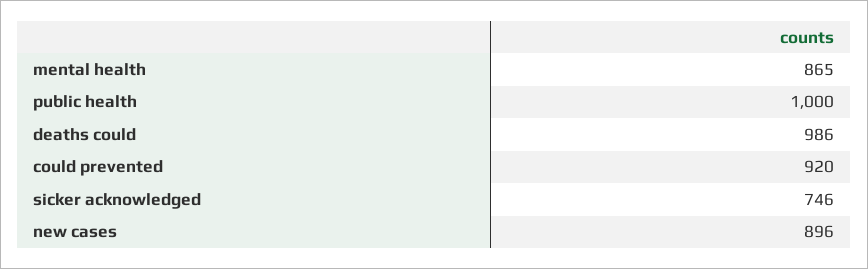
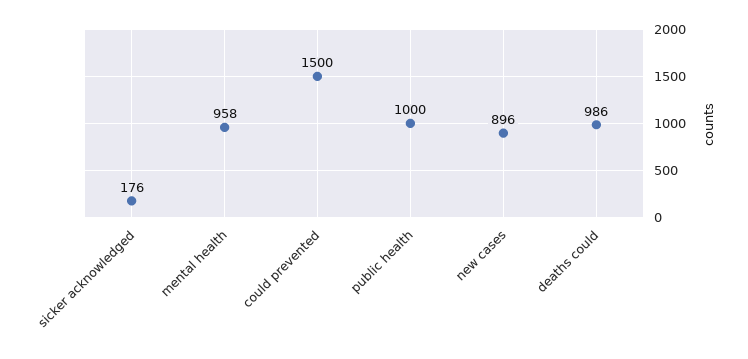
mental health: 865 -> 958
could prevented: 920 -> 1500
sicker acknowledged: 746 -> 176

